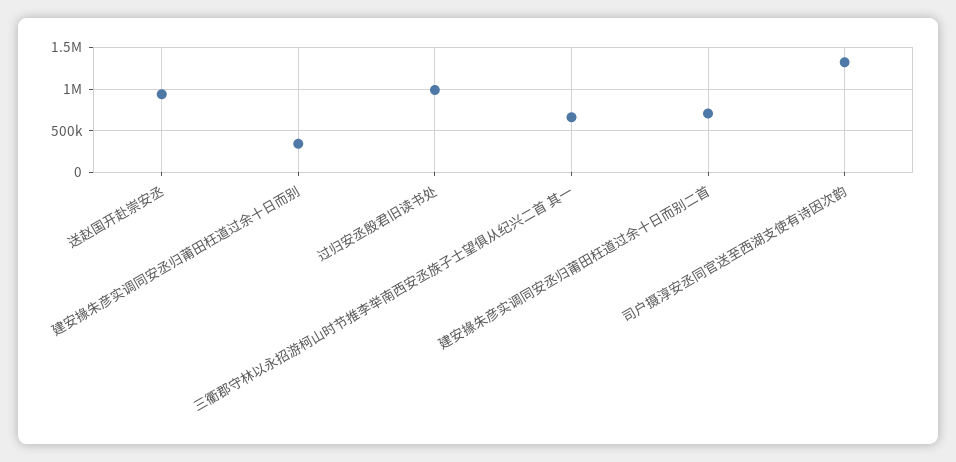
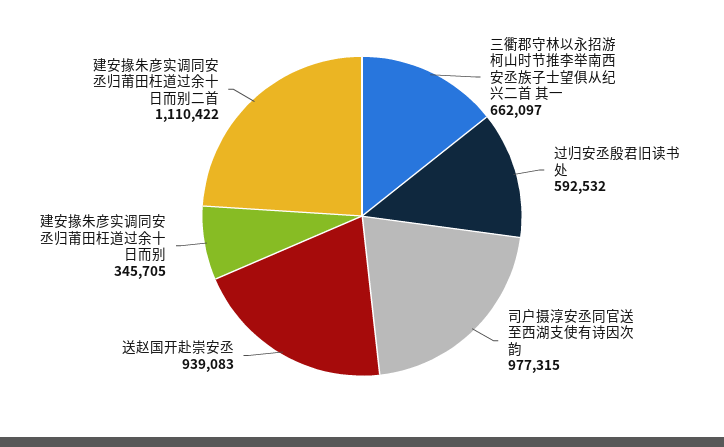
过归安丞殷君旧读书处: 1000000 -> 592532
建安掾朱彦实调同安丞归莆田枉道过余十日而别二首: 700000 -> 1110422
司户摄淳安丞同官送至西湖支使有诗因次韵: 1300000 -> 977315

